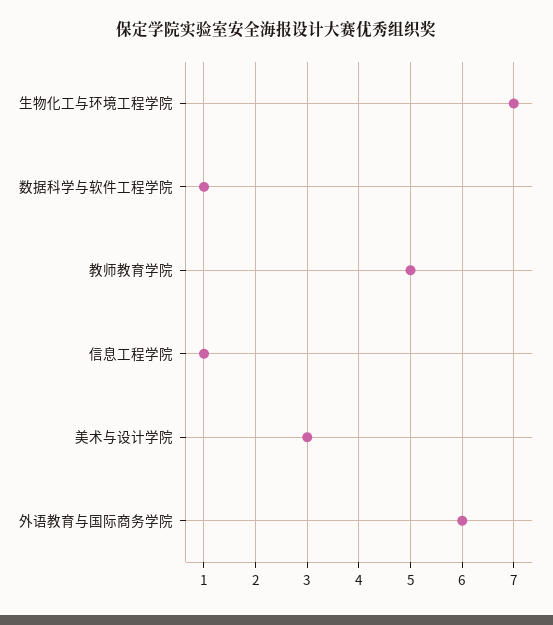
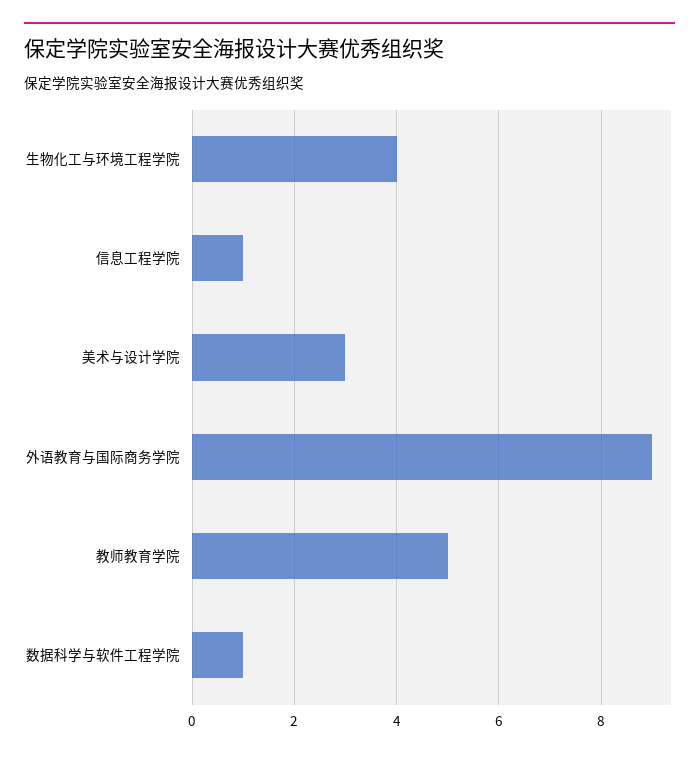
生物化工与环境工程学院: 7 -> 4
外语教育与国际商务学院: 6 -> 9

